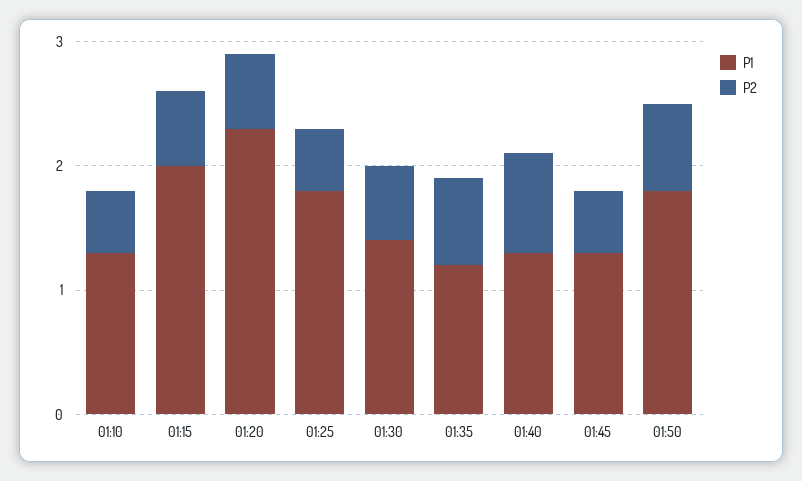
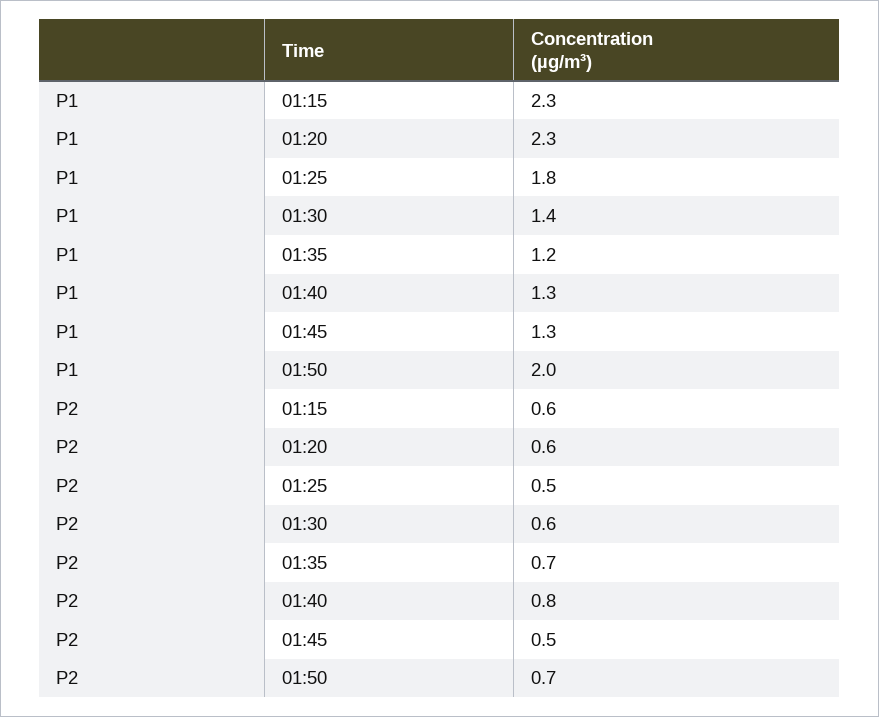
P1, 01:10: 1.3 -> none
P2, 01:10: 0.5 -> none
P1, 01:15: 2 -> 2.3
P1, 01:50: 1.8 -> 2

